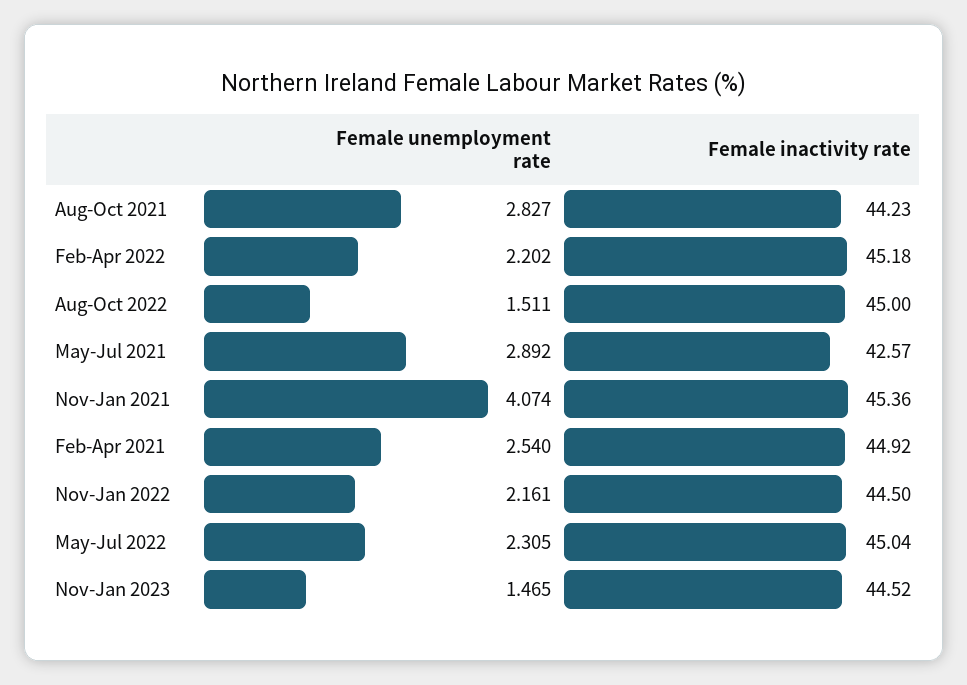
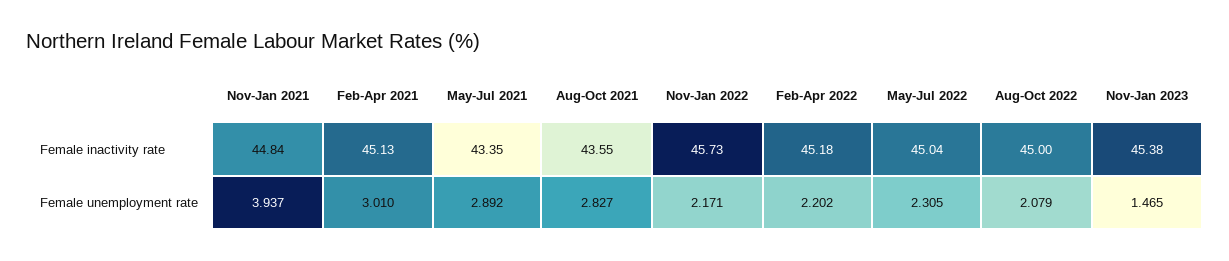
Female inactivity rate, Aug-Oct 2021: 44.23 -> 43.55
Female unemployment rate, Aug-Oct 2022: 1.511 -> 2.079
Female inactivity rate, May-Jul 2021: 42.57 -> 43.35
Female unemployment rate, Nov-Jan 2021: 4.074 -> 3.937
Female inactivity rate, Nov-Jan 2021: 45.36 -> 44.84
Female unemployment rate, Feb-Apr 2021: 2.54 -> 3.01
Female inactivity rate, Feb-Apr 2021: 44.92 -> 45.13
Female unemployment rate, Nov-Jan 2022: 2.161 -> 2.171
Female inactivity rate, Nov-Jan 2022: 44.5 -> 45.73
Female inactivity rate, Nov-Jan 2023: 44.52 -> 45.38

